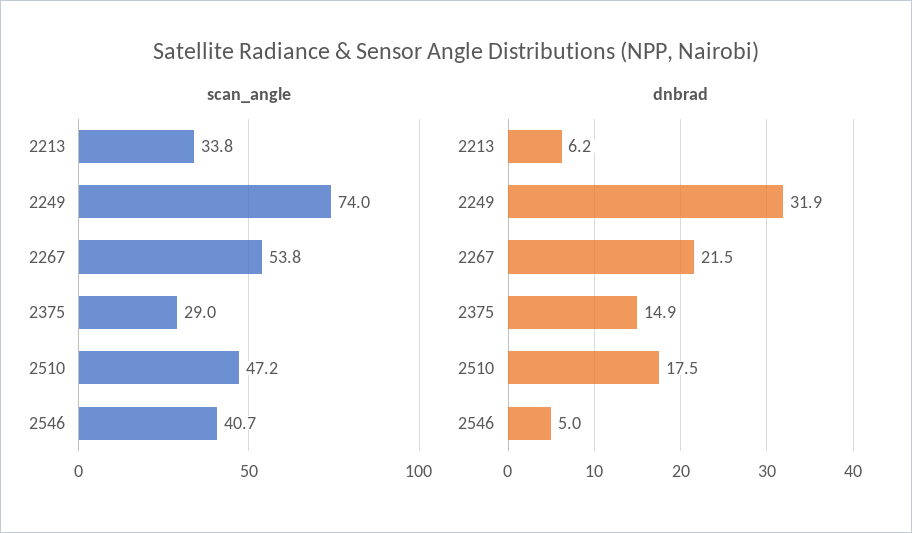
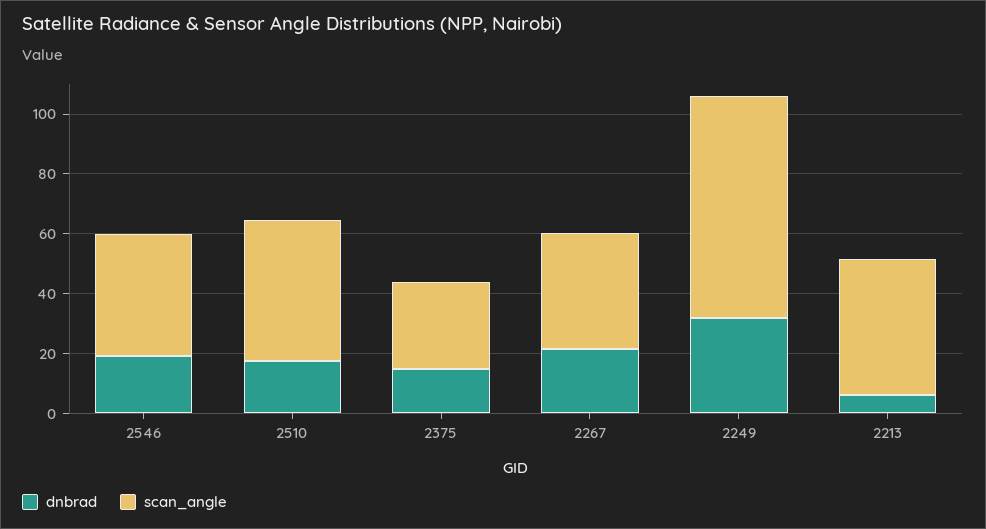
scan_angle, 2213: 33.8 -> 45
scan_angle, 2267: 53.8 -> 40
dnbrad, 2546: 5 -> 20

